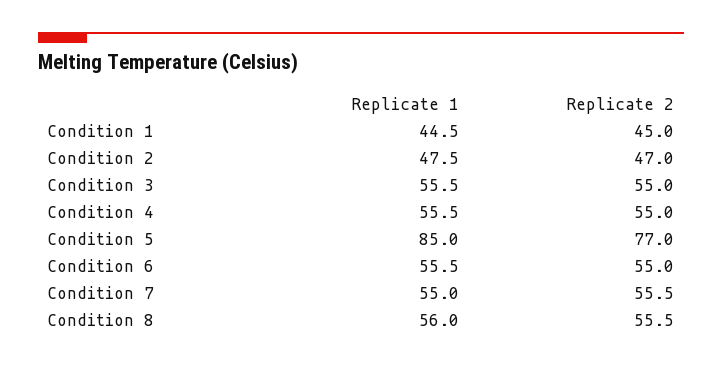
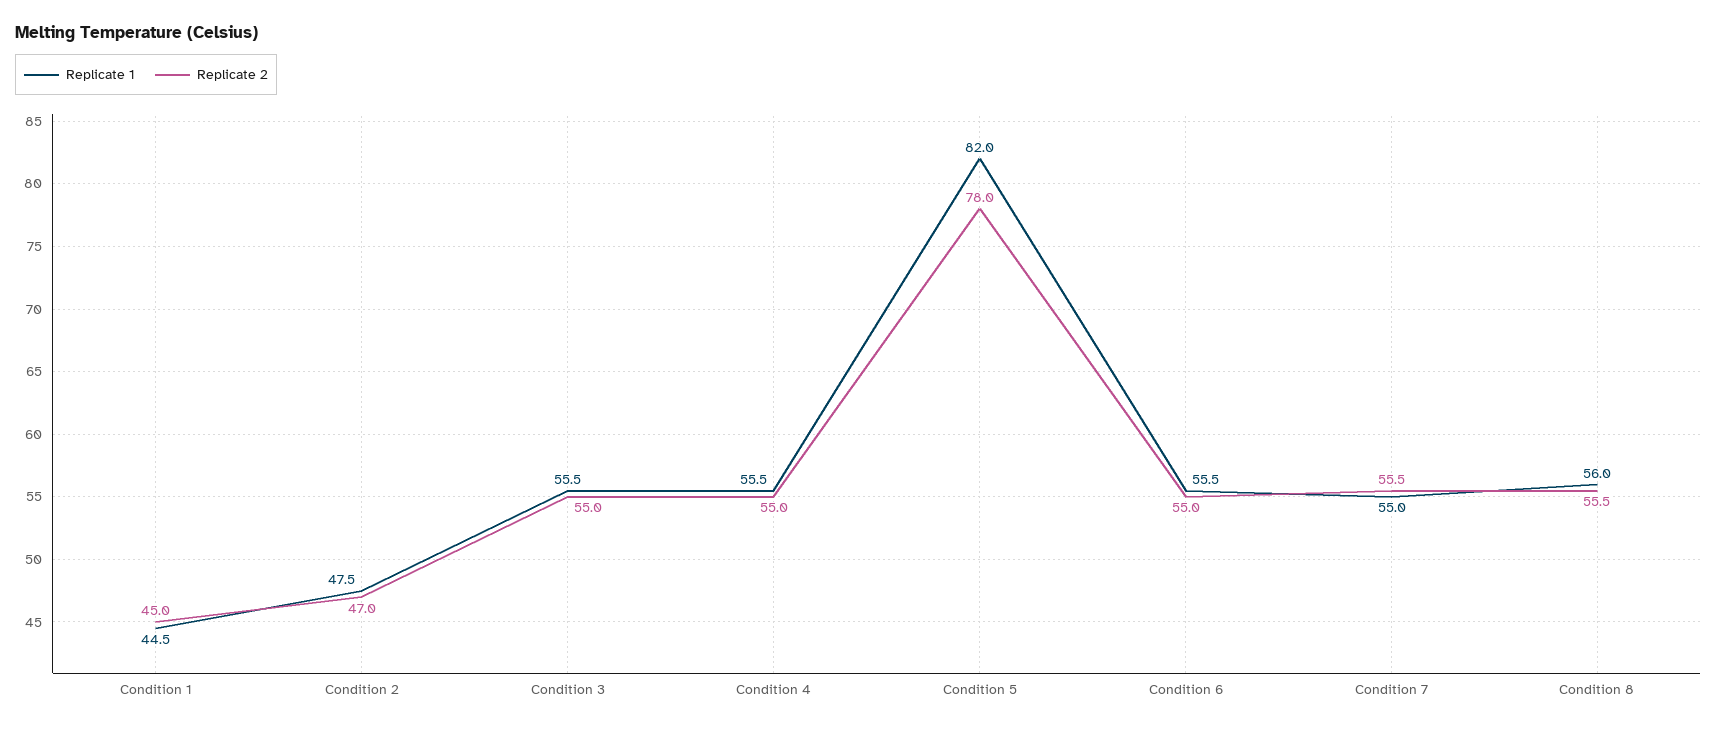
Replicate 1, Condition 5: 85 -> 82
Replicate 2, Condition 5: 77 -> 78

